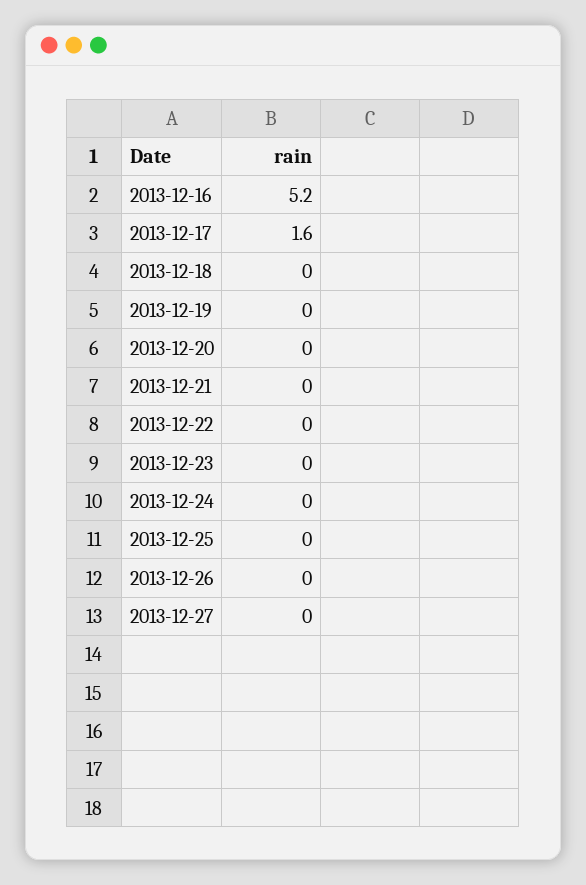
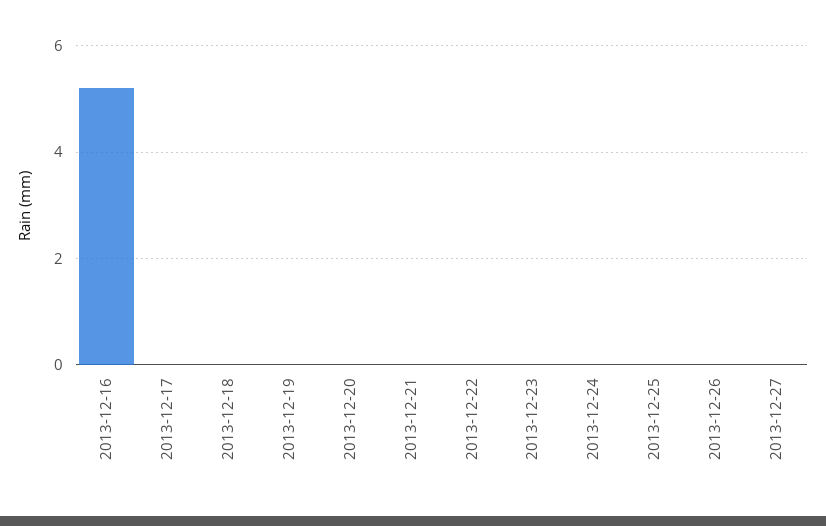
2013-12-17: 1.6 -> 0

